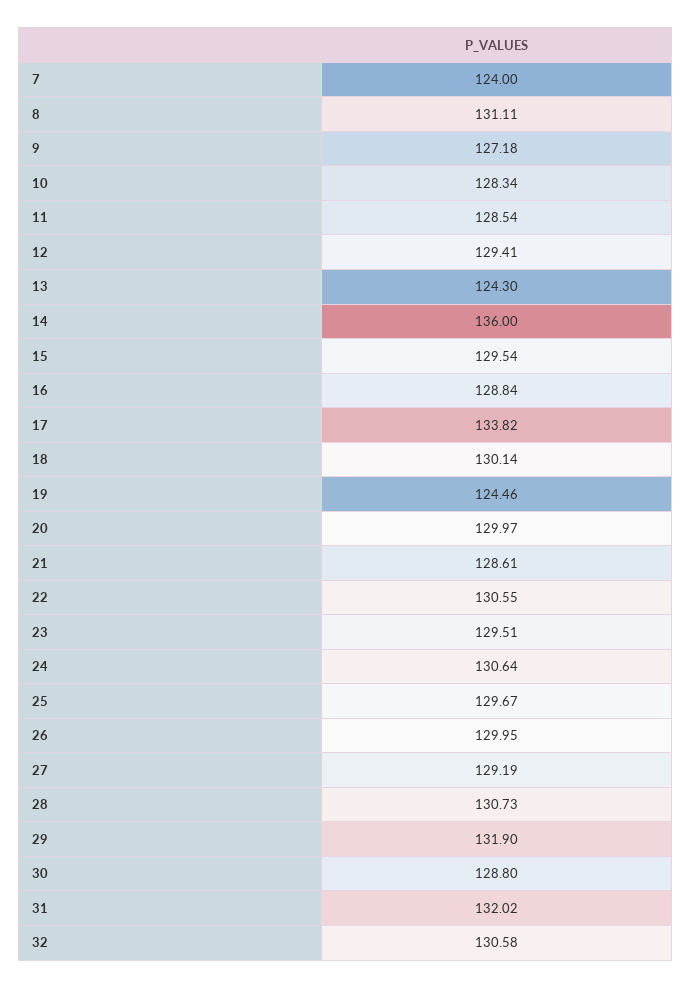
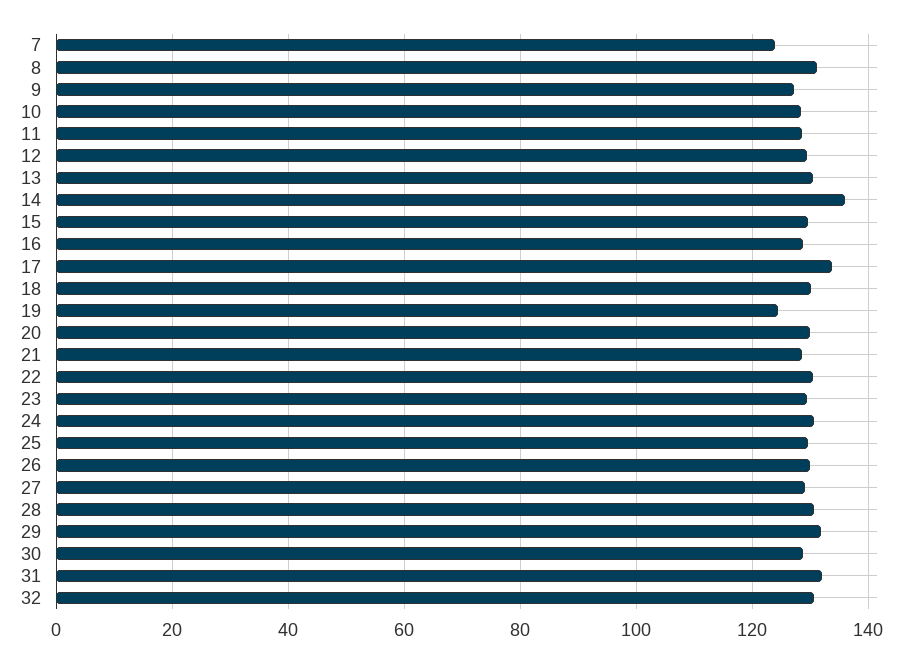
13: 124.3 -> 130

